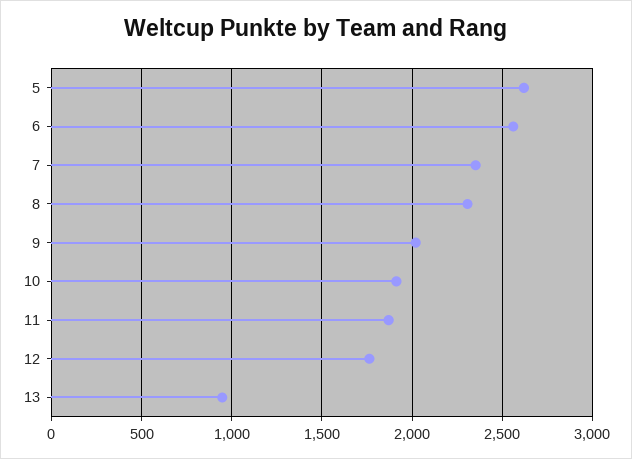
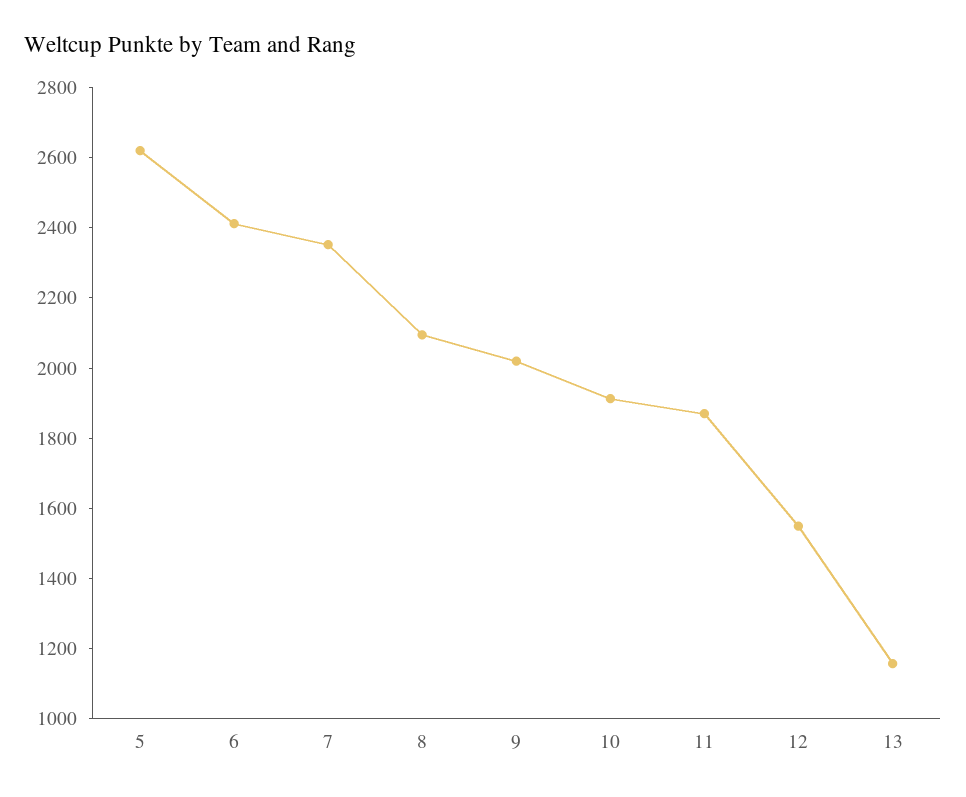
6: 2550 -> 2400
8: 2300 -> 2100
12: 1750 -> 1550
13: 950 -> 1150

